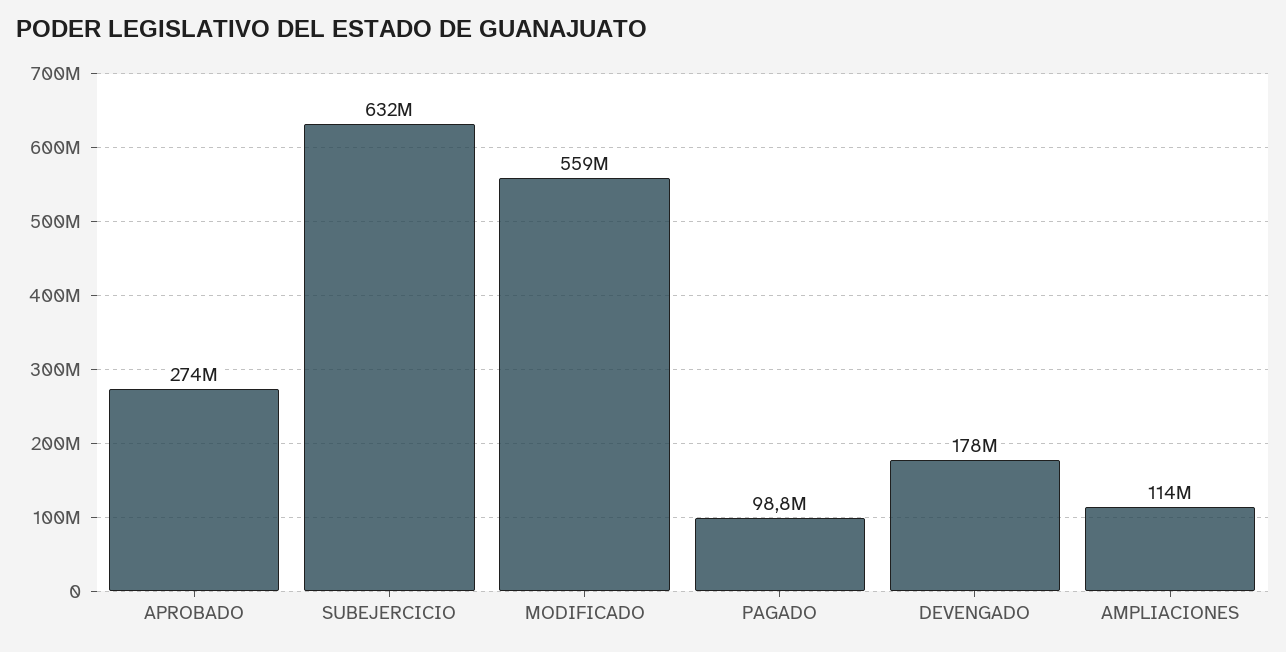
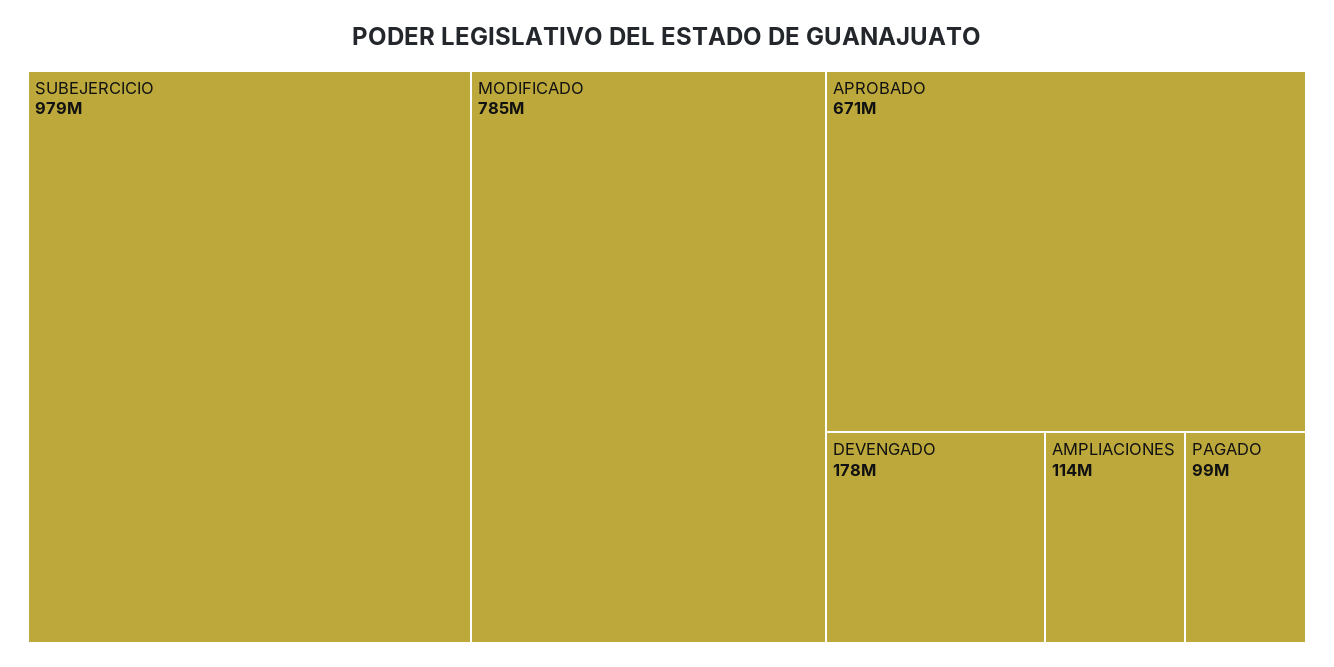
APROBADO: 274000000 -> 671000000
SUBEJERCICIO: 632000000 -> 979000000
MODIFICADO: 559000000 -> 785000000

